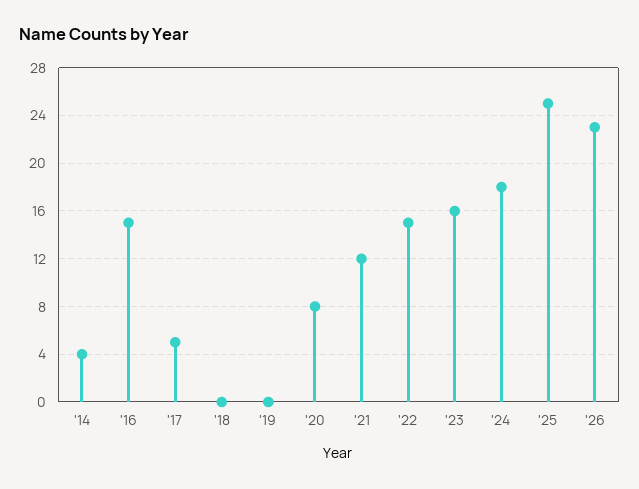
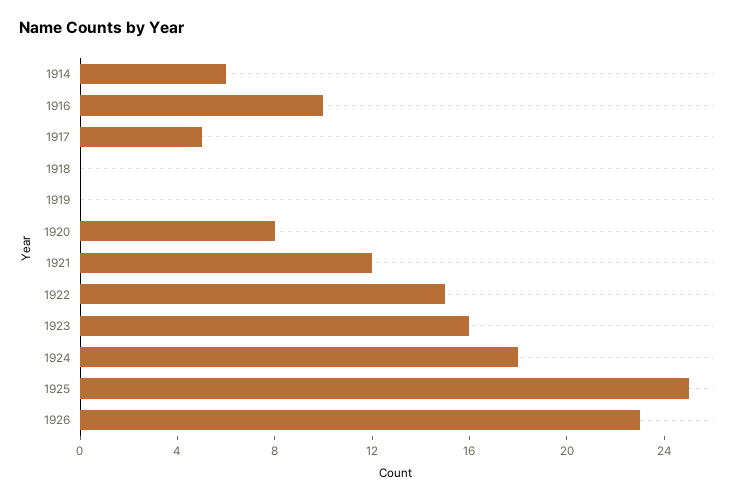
'14: 4 -> 6
'16: 15 -> 10

